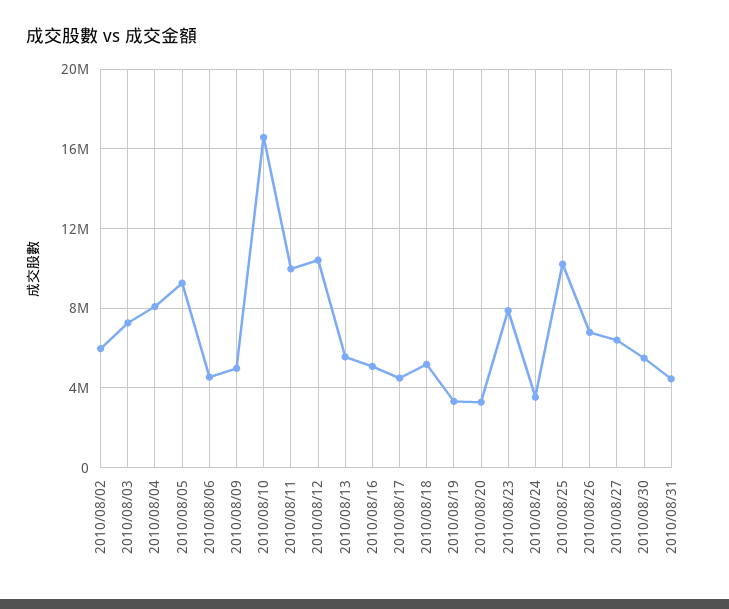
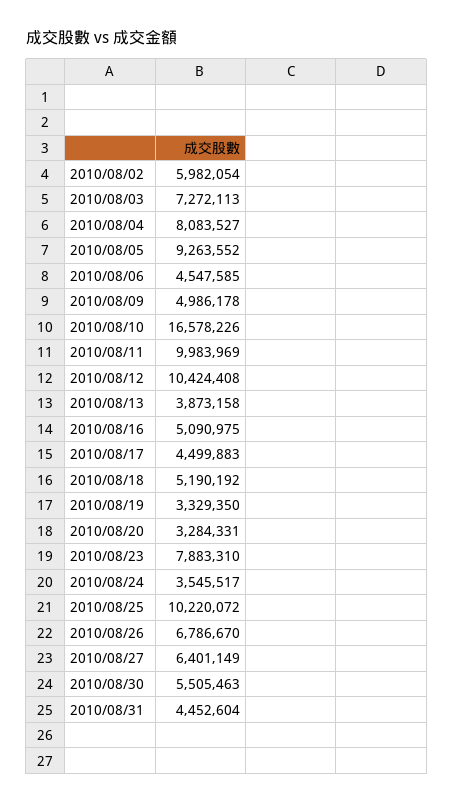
2010/08/13: 5500000 -> 3873158

